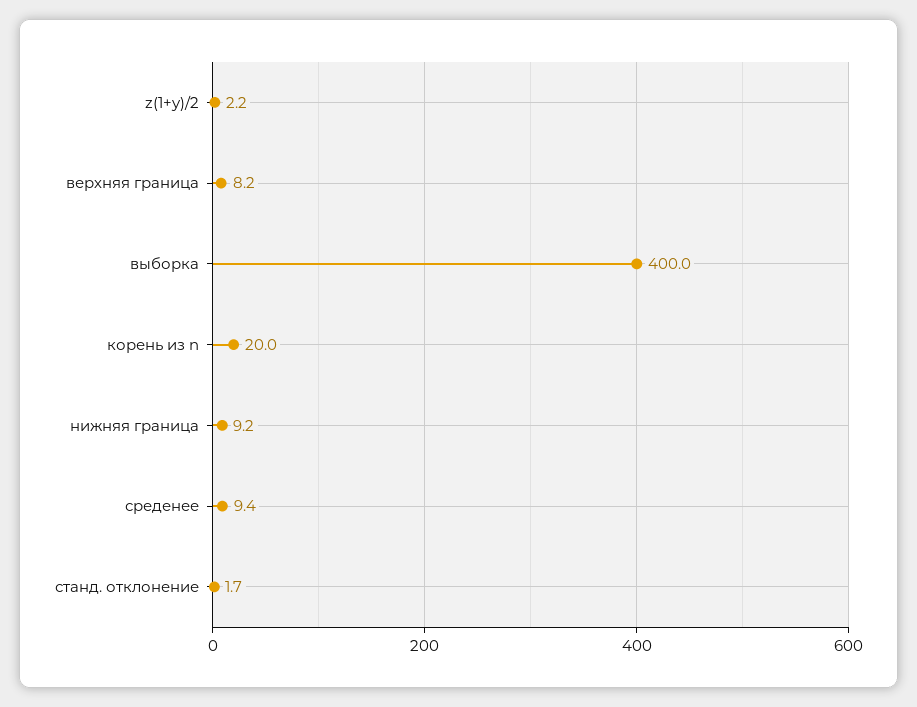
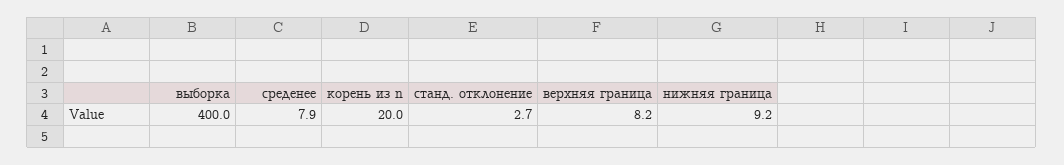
z(1+y)/2: 2.2 -> none
среденее: 9.4 -> 7.9
станд. отклонение: 1.7 -> 2.7

